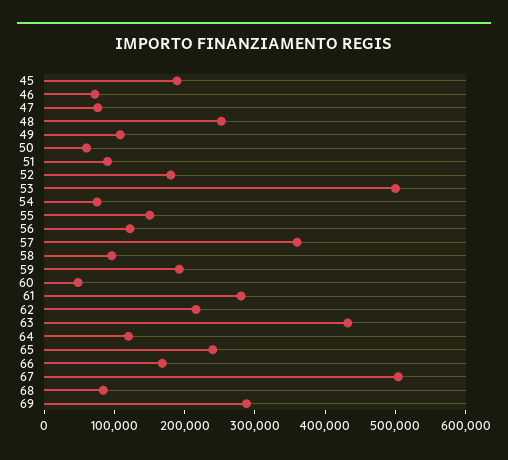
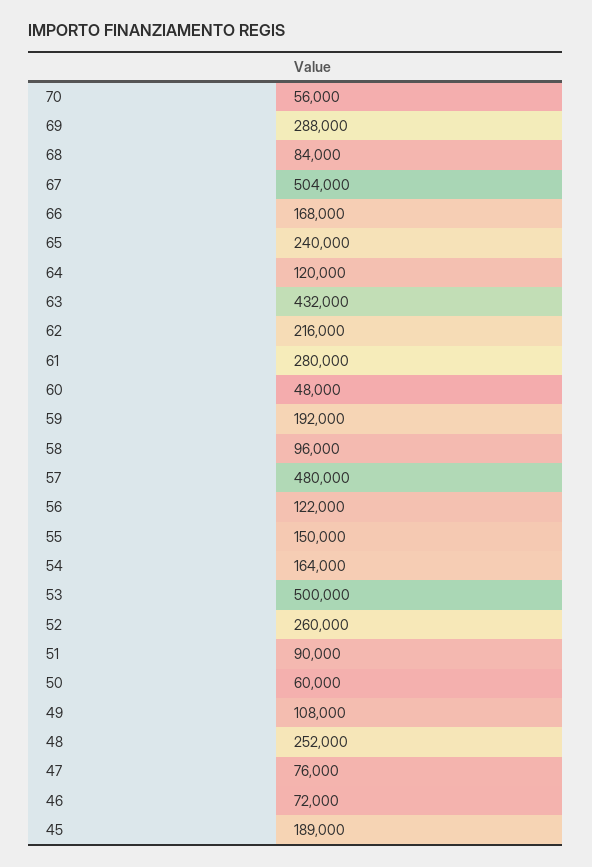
52: 180000 -> 260000
54: 80000 -> 164000
57: 360000 -> 480000
70: none -> 56000

